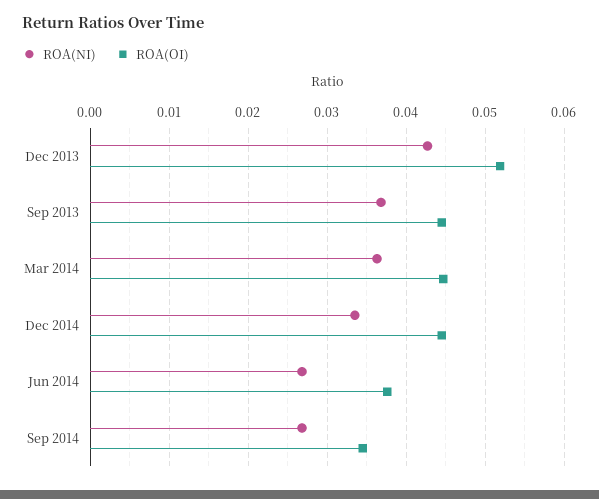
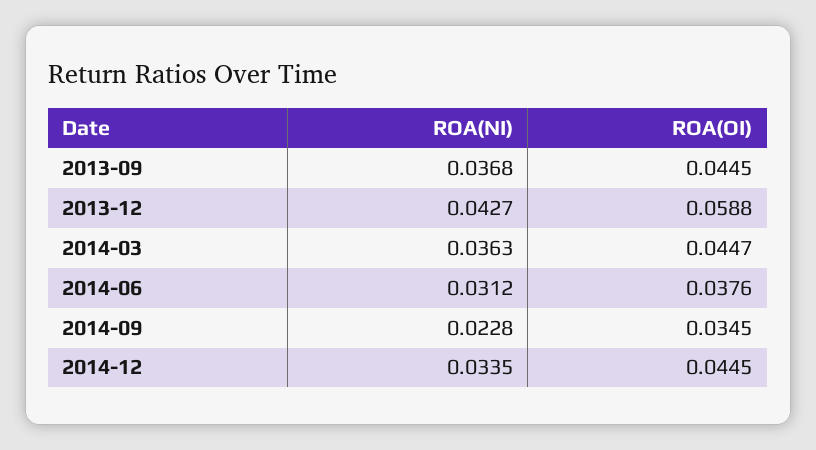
ROA(OI), Dec 2013: 0.052 -> 0.0588
ROA(NI), Jun 2014: 0.027 -> 0.0312
ROA(NI), Sep 2014: 0.027 -> 0.0228

